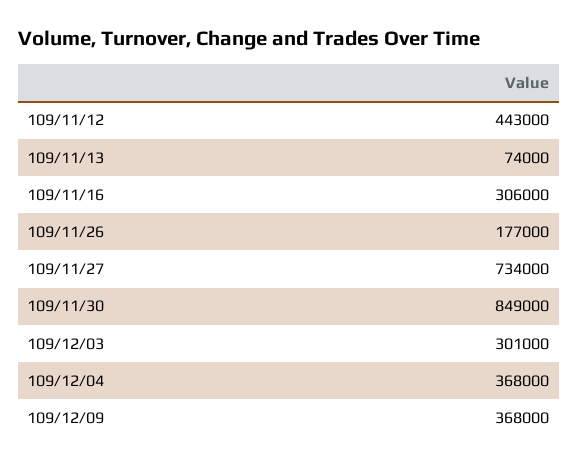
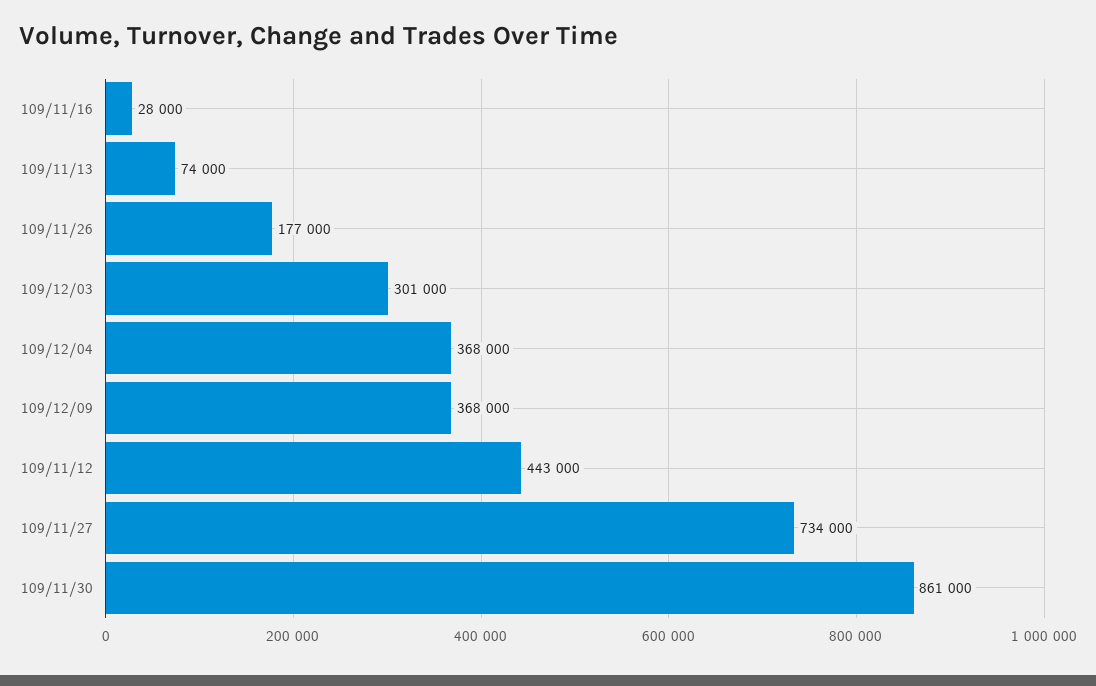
109/11/16: 306000 -> 28000
109/11/30: 849000 -> 861000

